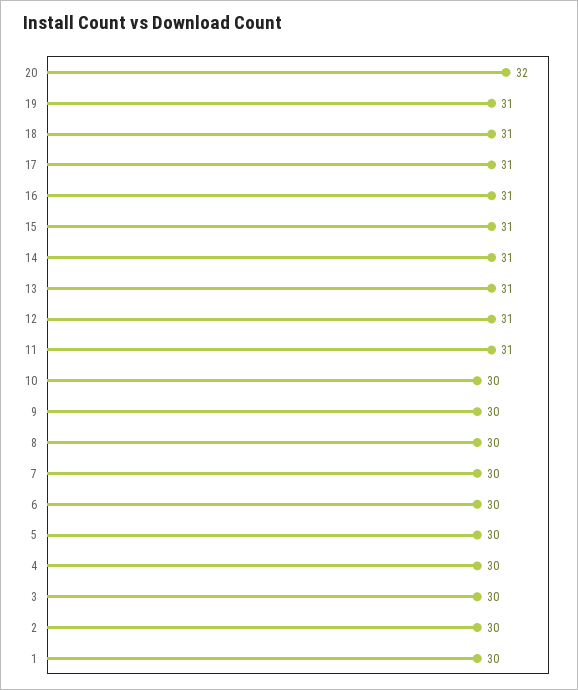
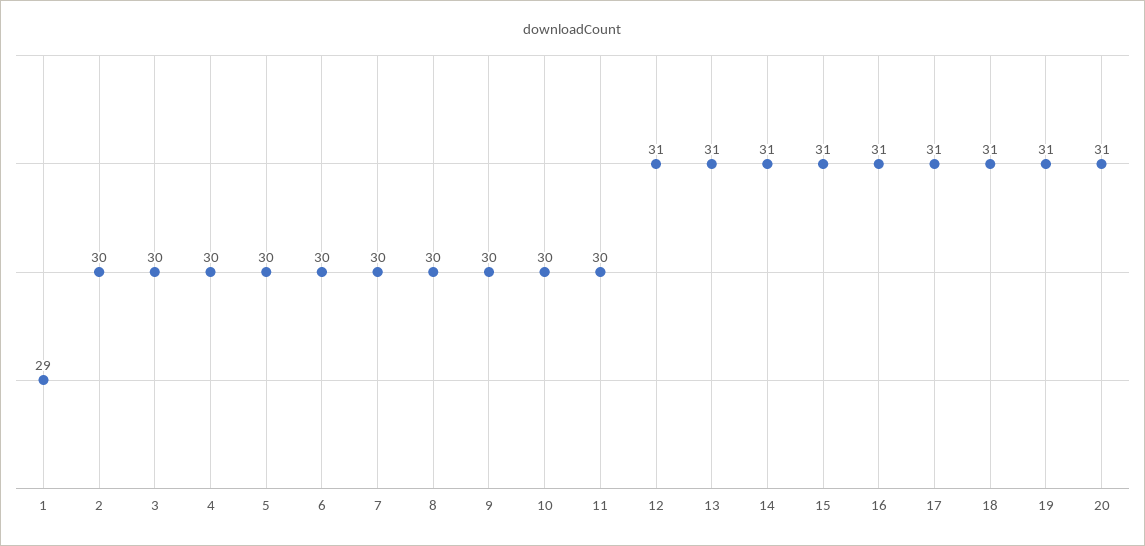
20: 32 -> 31
11: 31 -> 30
1: 30 -> 29

